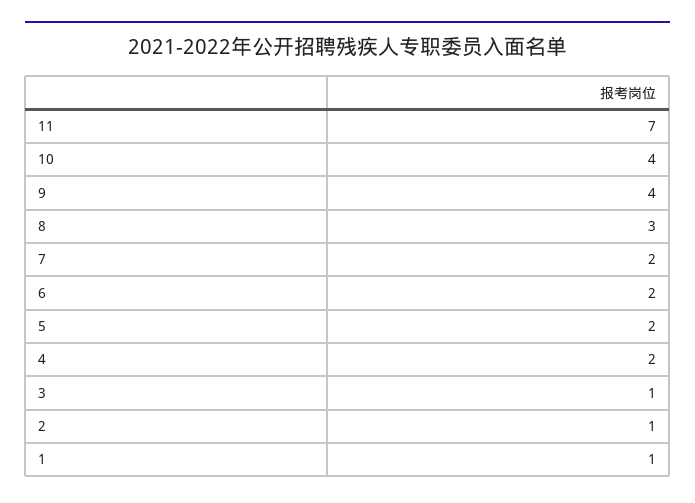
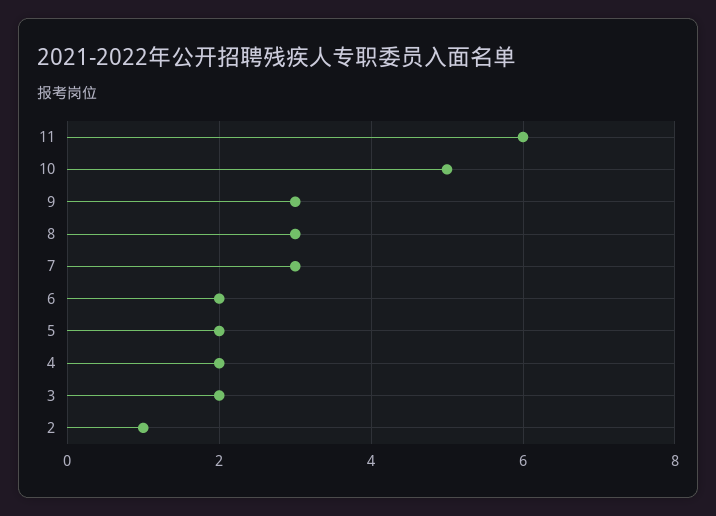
11: 7 -> 6
10: 4 -> 5
9: 4 -> 3
7: 2 -> 3
3: 1 -> 2
1: 1 -> none

